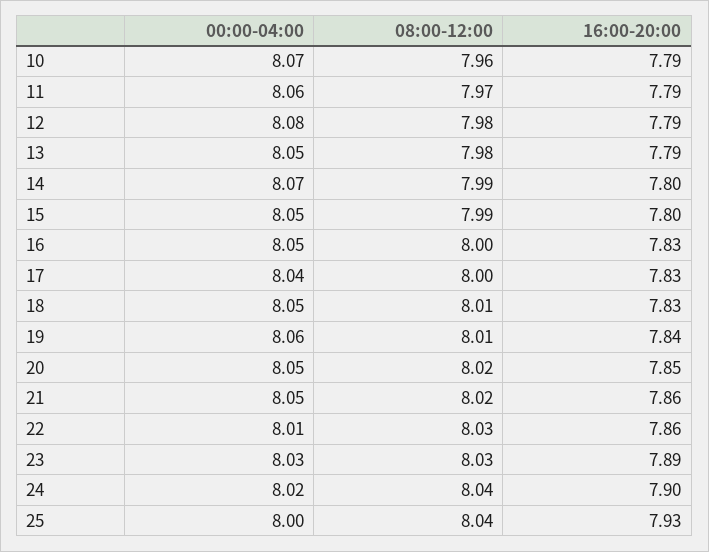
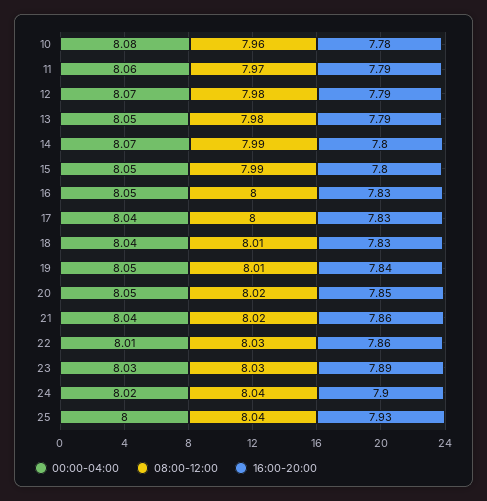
00:00-04:00, 10: 8.07 -> 8.08
16:00-20:00, 10: 7.79 -> 7.78
00:00-04:00, 12: 8.08 -> 8.07
00:00-04:00, 18: 8.05 -> 8.04
00:00-04:00, 19: 8.06 -> 8.05
00:00-04:00, 21: 8.05 -> 8.04

